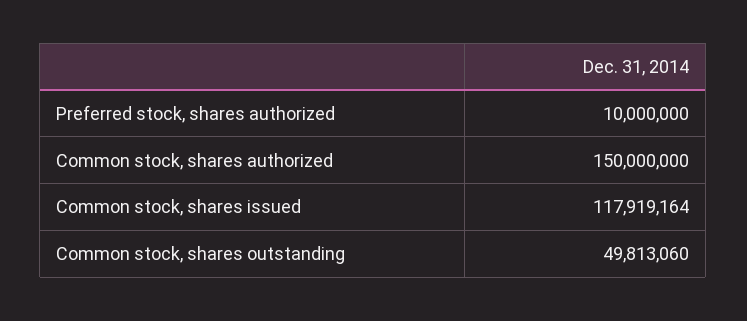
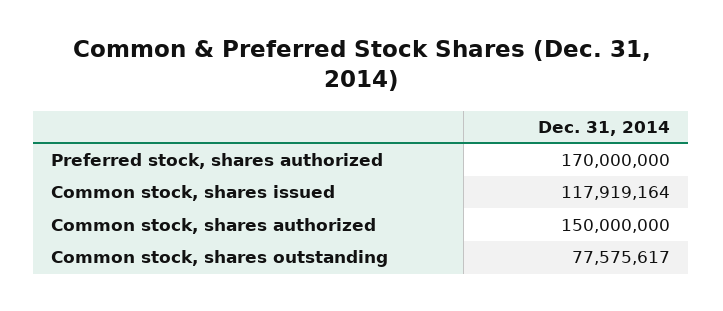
Preferred stock, shares authorized: 10000000 -> 170000000
Common stock, shares outstanding: 49813060 -> 77575617

